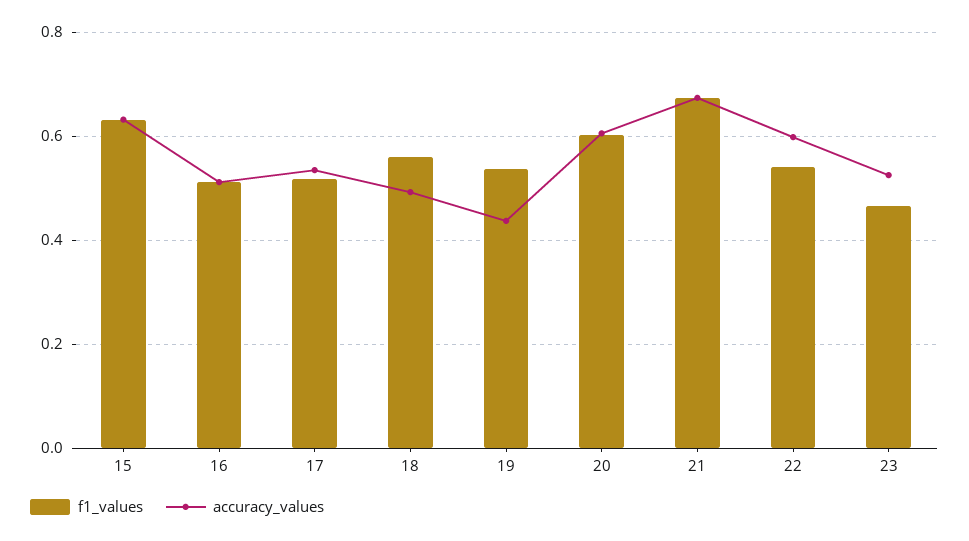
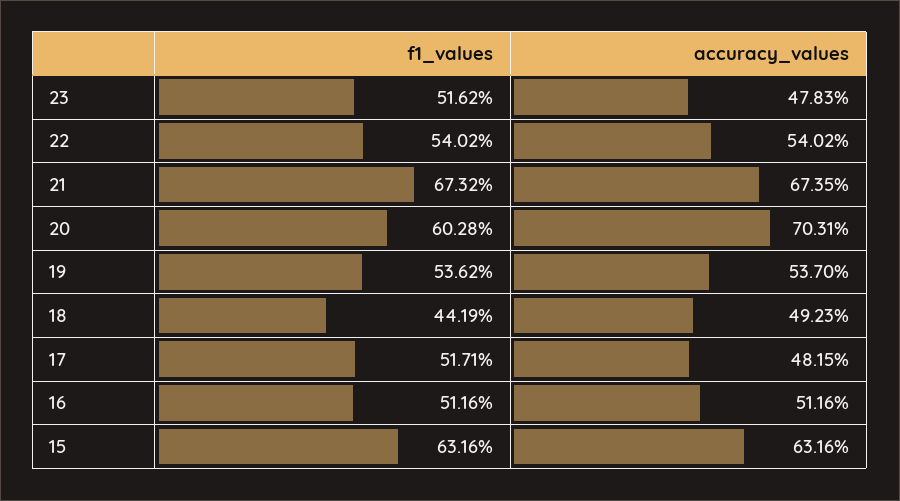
accuracy_values, 17: 0.54 -> 0.4815
f1_values, 18: 0.56 -> 0.4419
accuracy_values, 19: 0.44 -> 0.537
accuracy_values, 20: 0.6 -> 0.7031
accuracy_values, 22: 0.6 -> 0.5402
f1_values, 23: 0.46 -> 0.5162
accuracy_values, 23: 0.52 -> 0.4783

